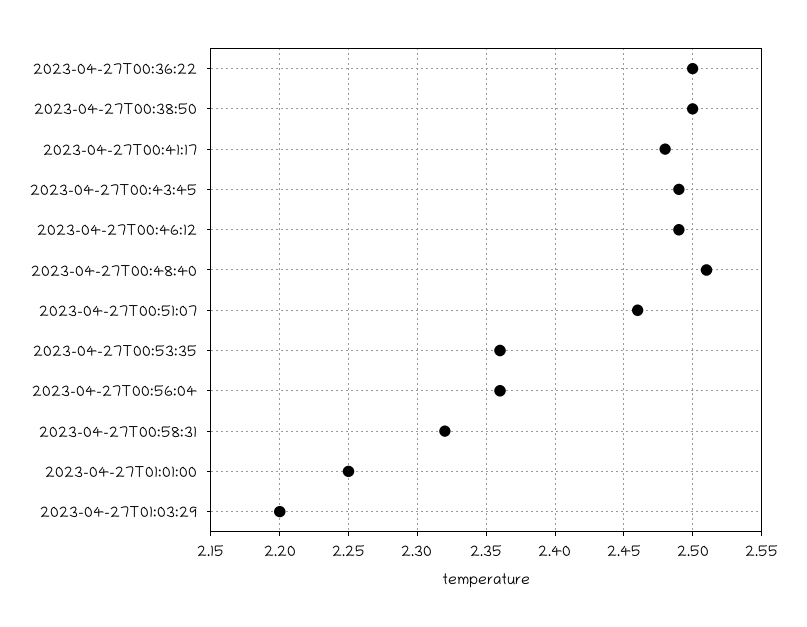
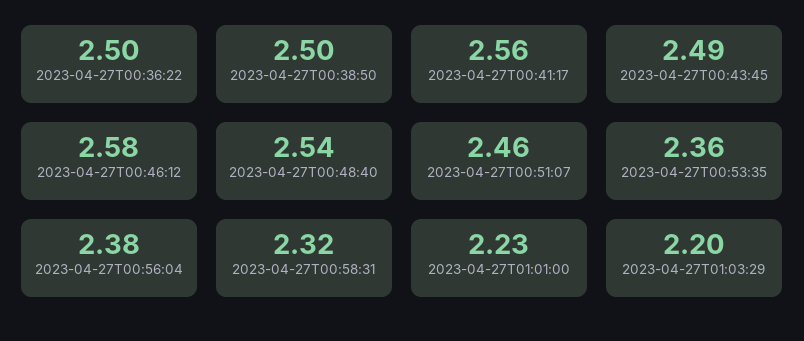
2023-04-27T00:41:17: 2.48 -> 2.56
2023-04-27T00:46:12: 2.49 -> 2.58
2023-04-27T00:48:40: 2.51 -> 2.54
2023-04-27T00:56:04: 2.36 -> 2.38
2023-04-27T01:01:00: 2.25 -> 2.23

